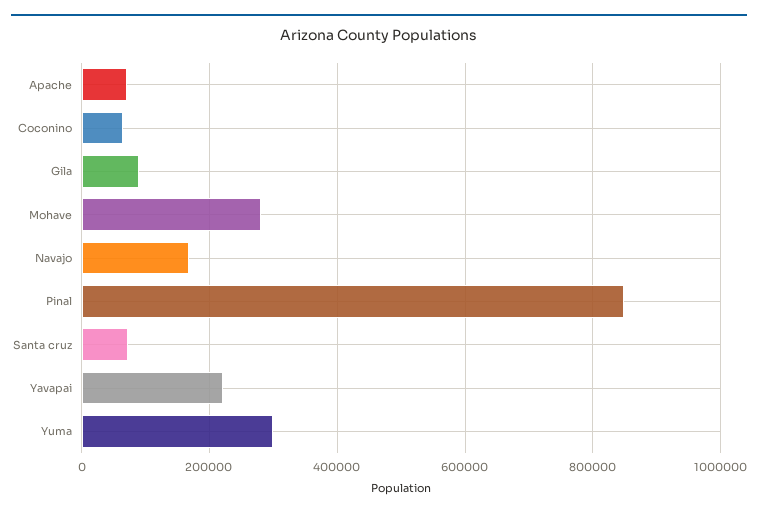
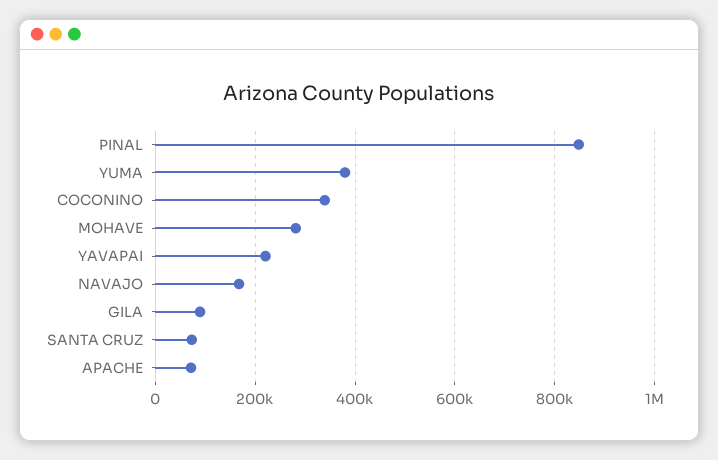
Coconino: 60000 -> 340000
Yuma: 300000 -> 380000

